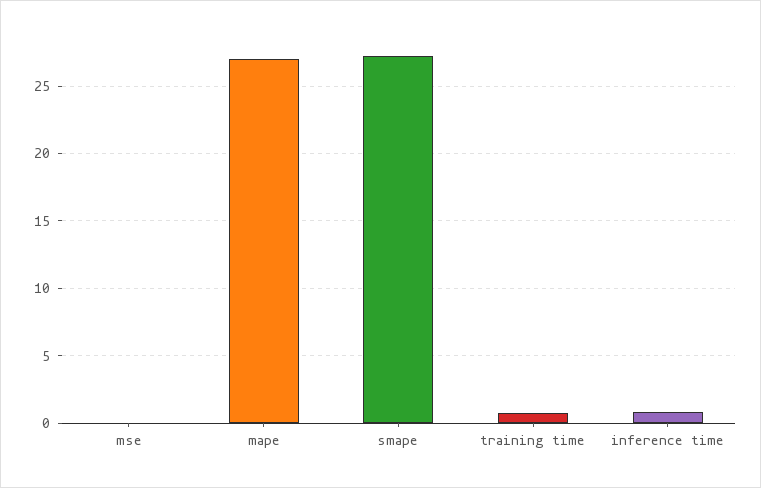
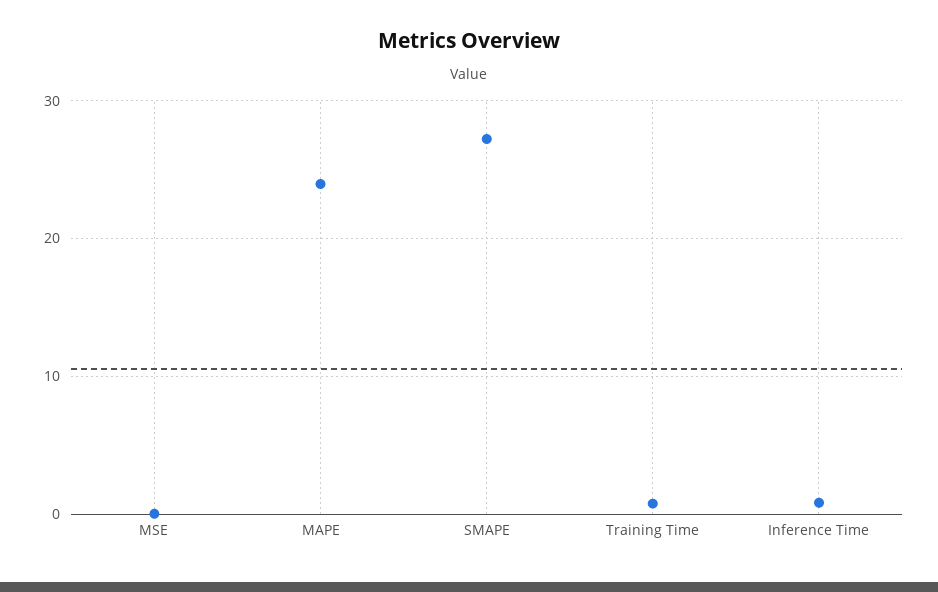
mape: 27 -> 24

